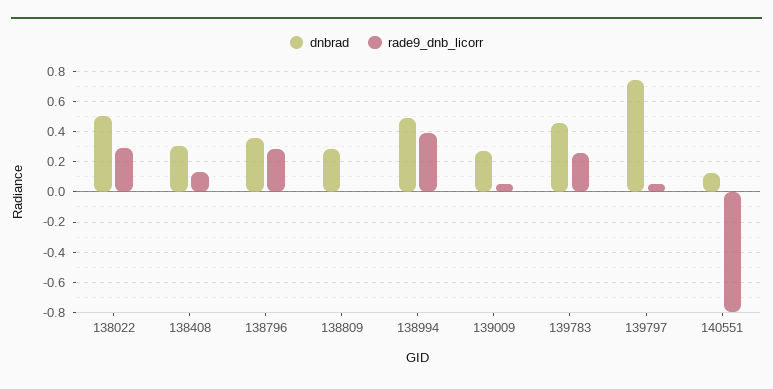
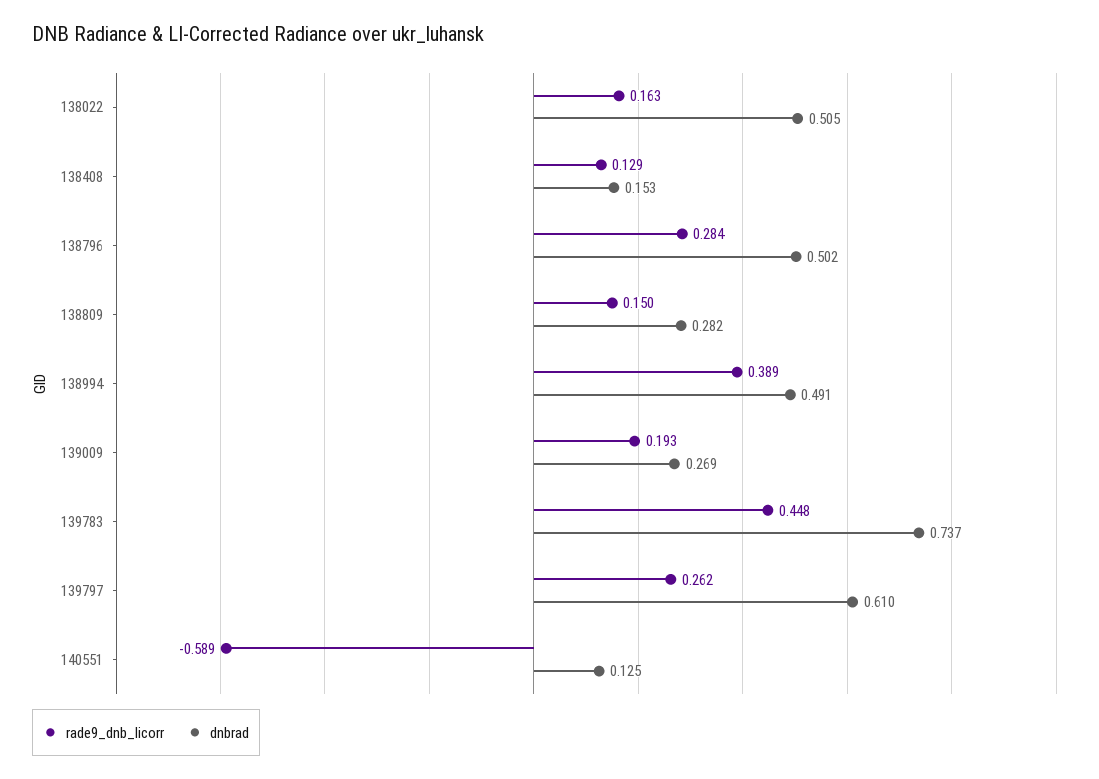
rade9_dnb_licorr, 138022: 0.3 -> 0.163
dnbrad, 138408: 0.3 -> 0.153
dnbrad, 138796: 0.35 -> 0.502
rade9_dnb_licorr, 138809: 0 -> 0.15
rade9_dnb_licorr, 139009: 0.05 -> 0.193
dnbrad, 139783: 0.45 -> 0.737
rade9_dnb_licorr, 139783: 0.25 -> 0.448
dnbrad, 139797: 0.75 -> 0.61
rade9_dnb_licorr, 139797: 0.05 -> 0.262
rade9_dnb_licorr, 140551: -0.8 -> -0.589

